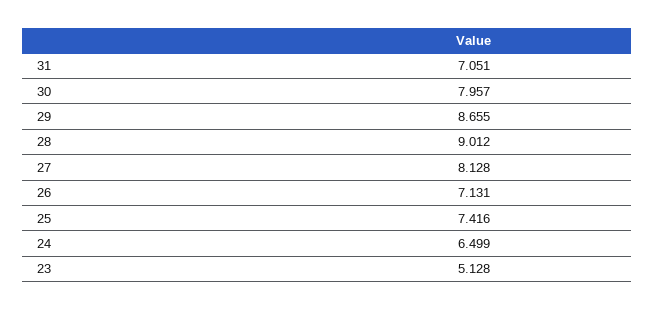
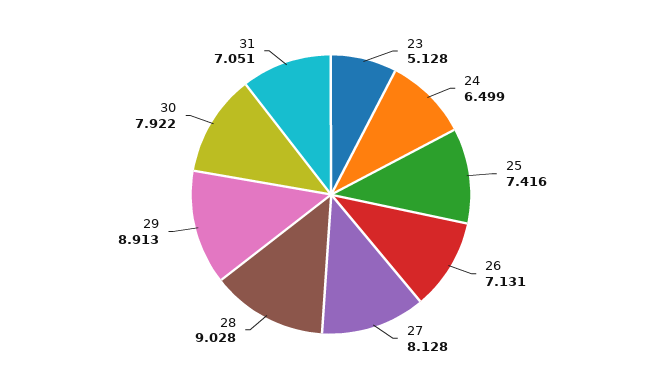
30: 7.957 -> 7.922
29: 8.655 -> 8.913
28: 9.012 -> 9.028

